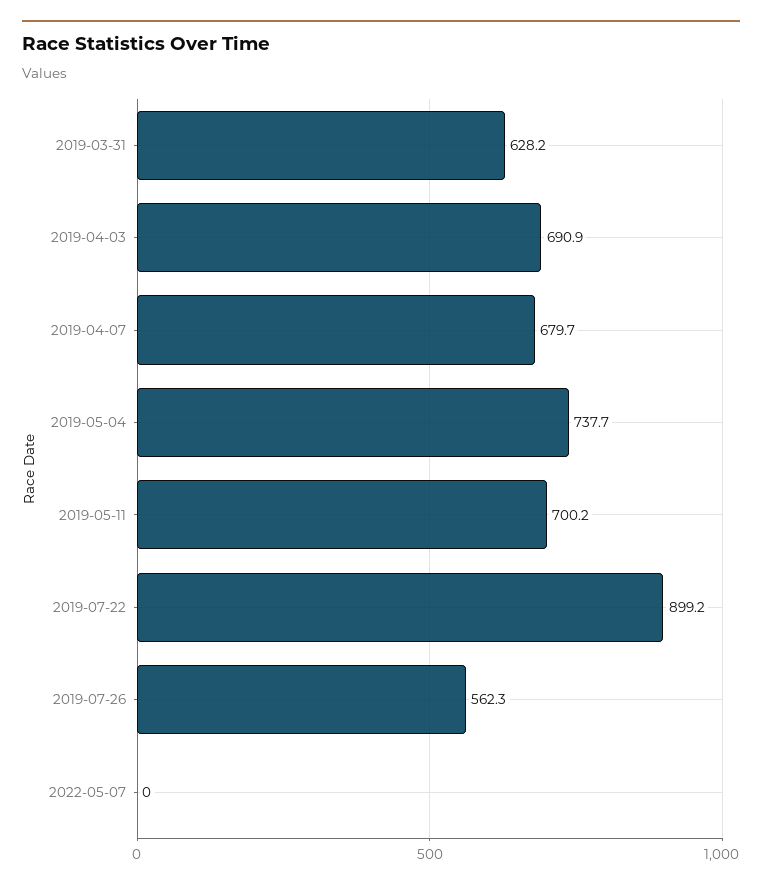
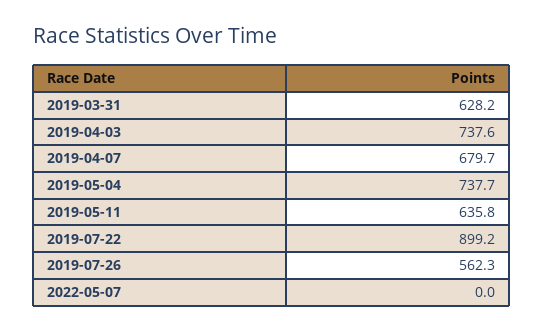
2019-04-03: 690.9 -> 737.6
2019-05-11: 700.2 -> 635.8

